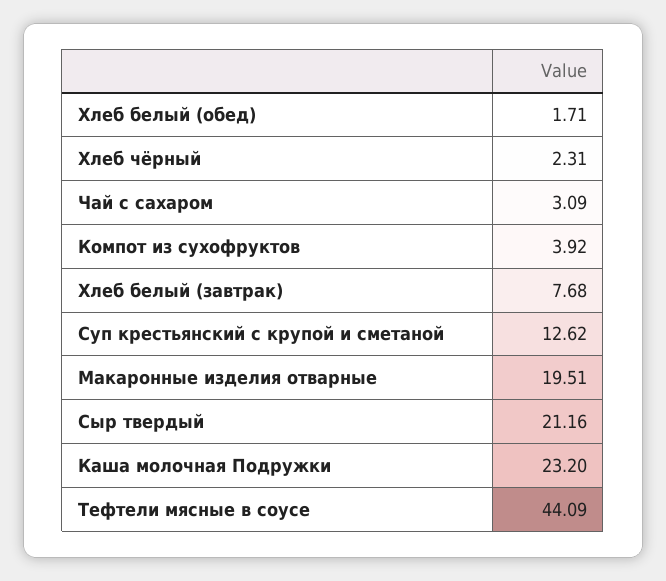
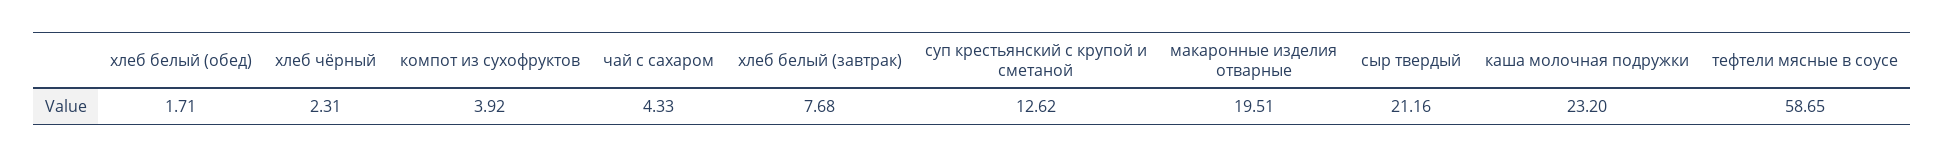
Чай с сахаром: 3.09 -> 4.33
Тефтели мясные в соусе: 44.09 -> 58.65

